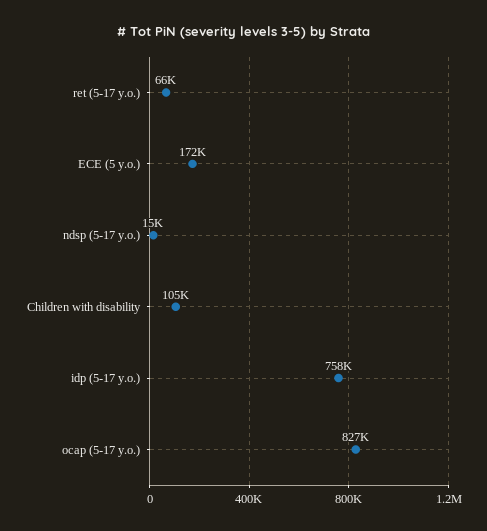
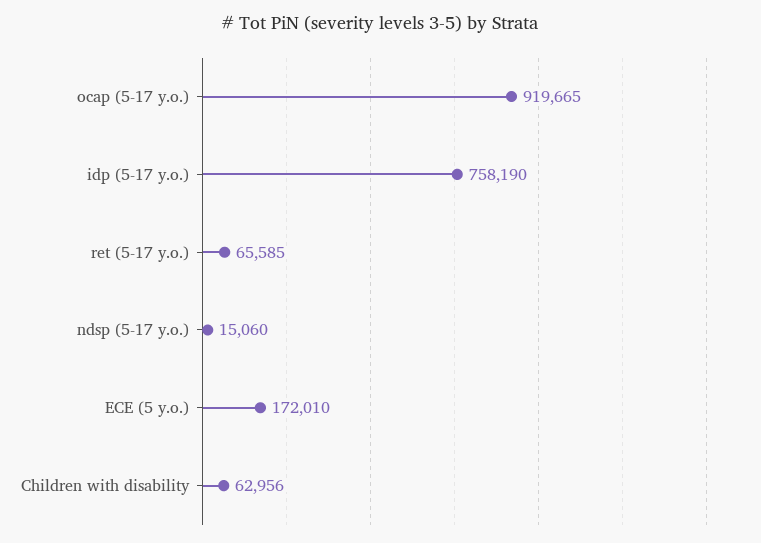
Children with disability: 105000 -> 62956
ocap (5-17 y.o.): 827000 -> 919665

